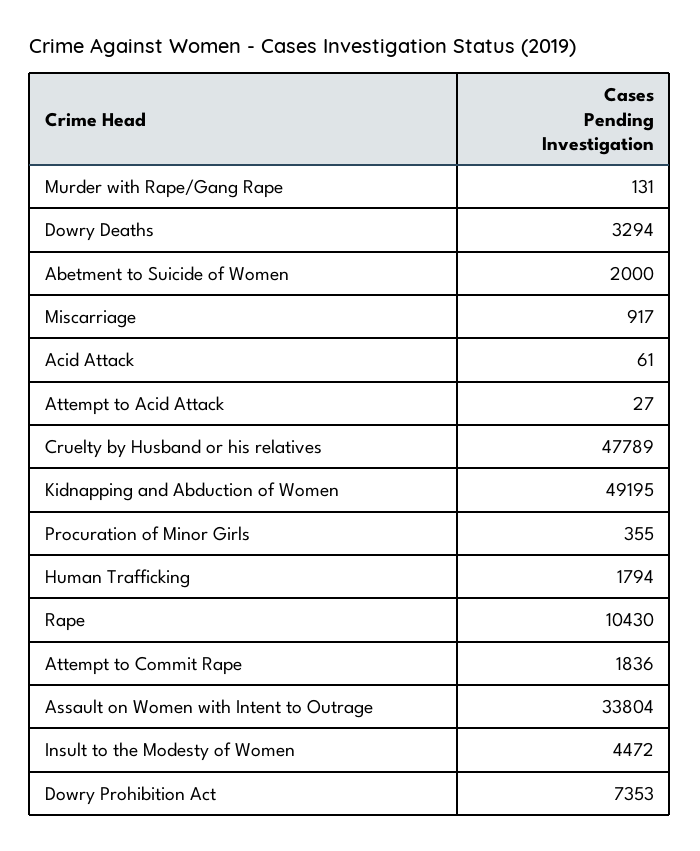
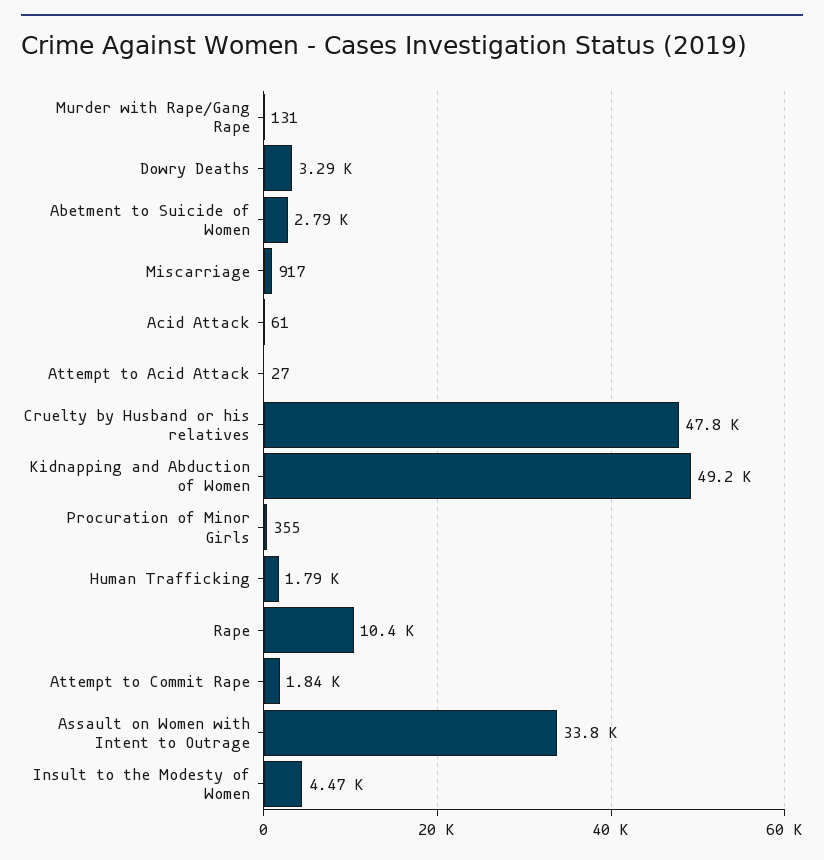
Abetment to Suicide of Women: 2000 -> 2790
Dowry Prohibition Act: 7353 -> none

